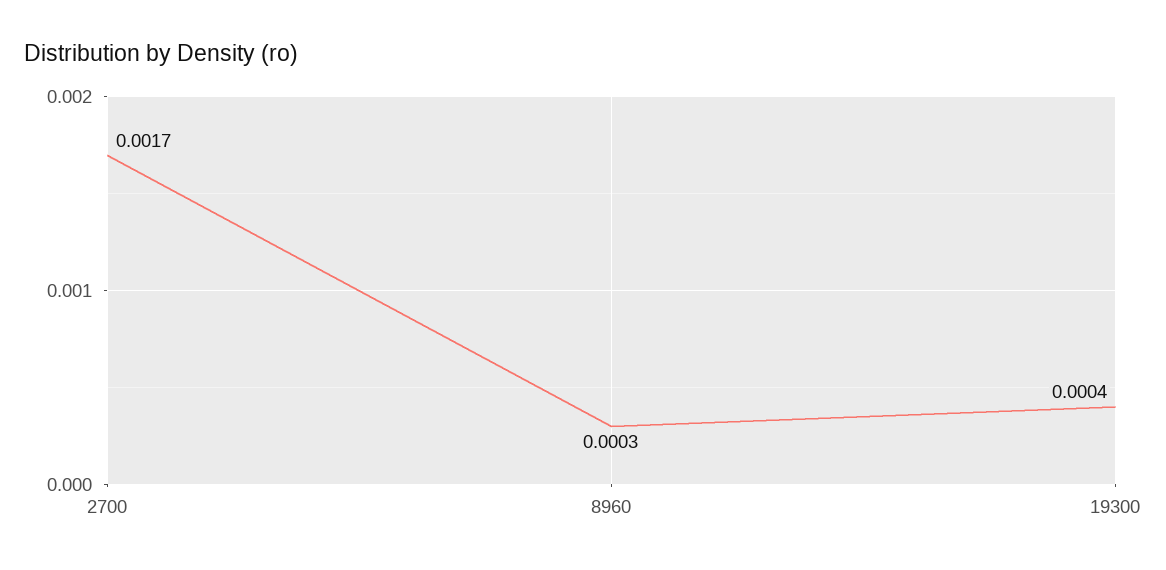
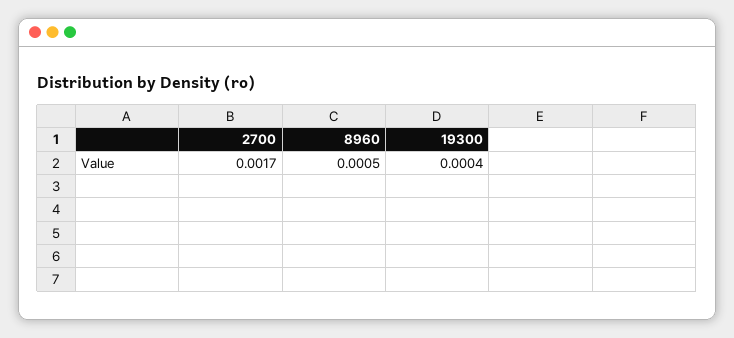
8960: 0.0003 -> 0.0005

